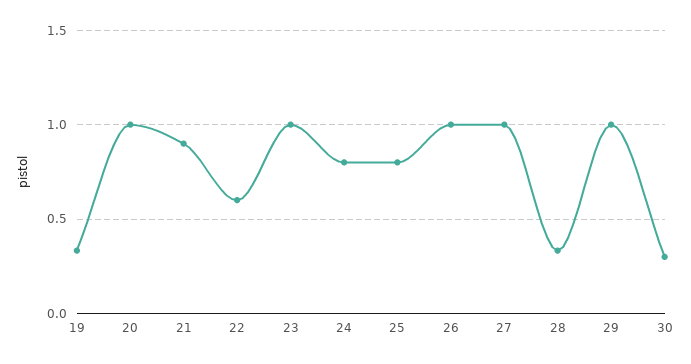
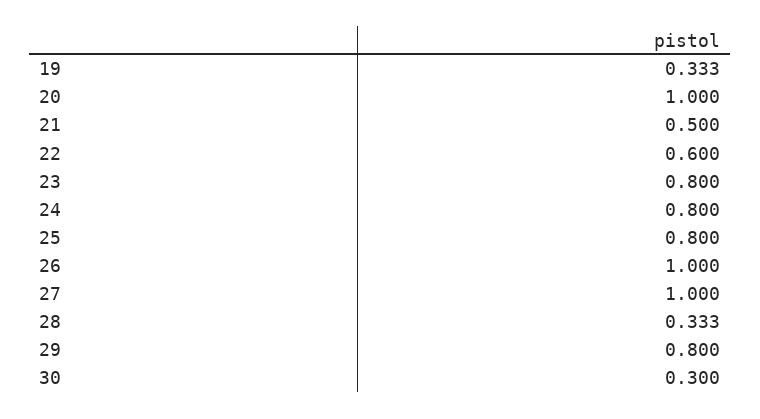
21: 0.9 -> 0.5
23: 1 -> 0.8
29: 1 -> 0.8

